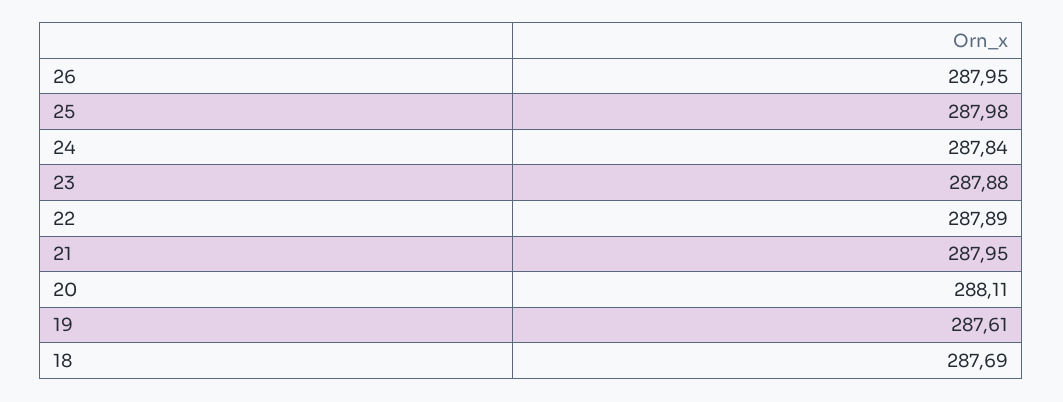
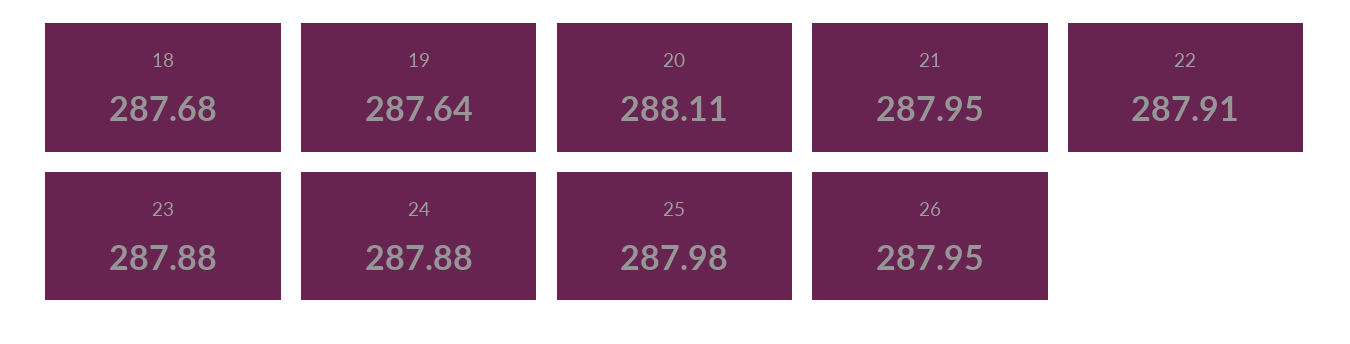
24: 287.84 -> 287.88
22: 287.89 -> 287.91
19: 287.61 -> 287.64
18: 287.69 -> 287.68

